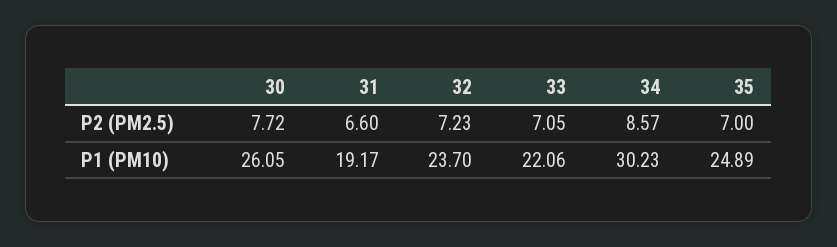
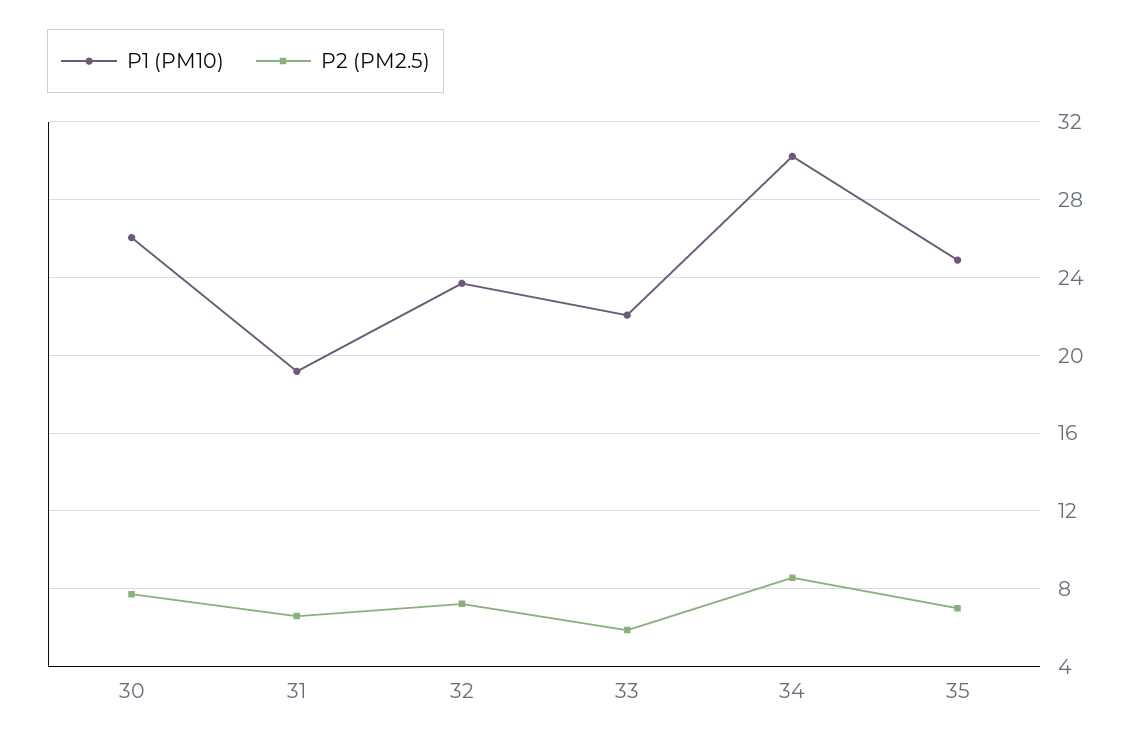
P2 (PM2.5), 33: 7.05 -> 6

